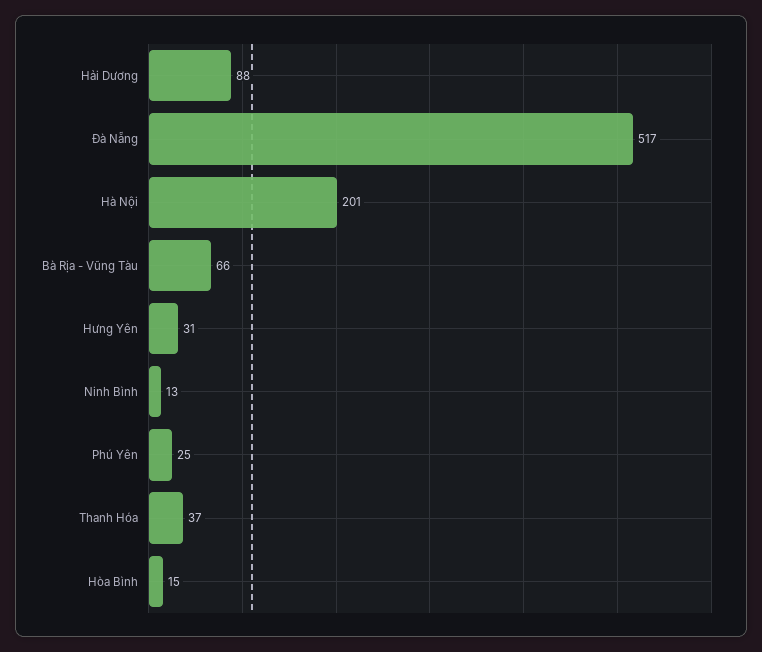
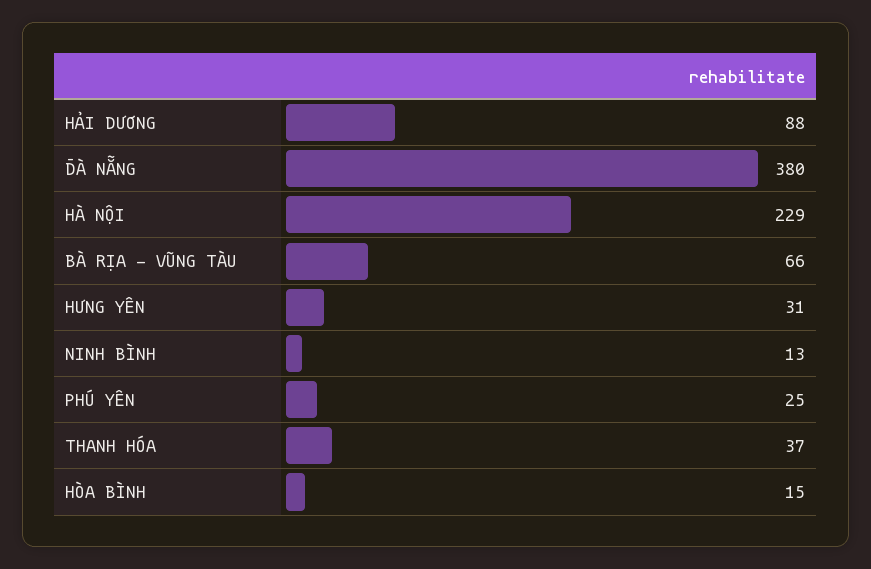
Đà Nẵng: 517 -> 380
Hà Nội: 201 -> 229

